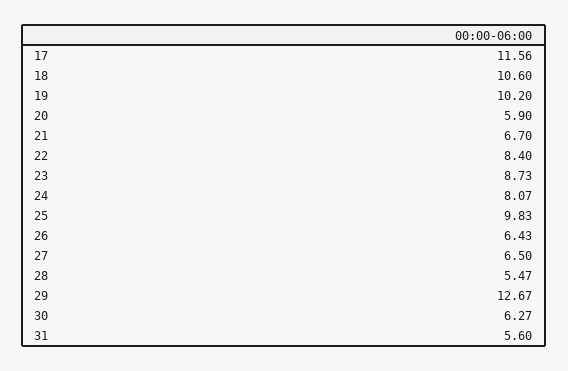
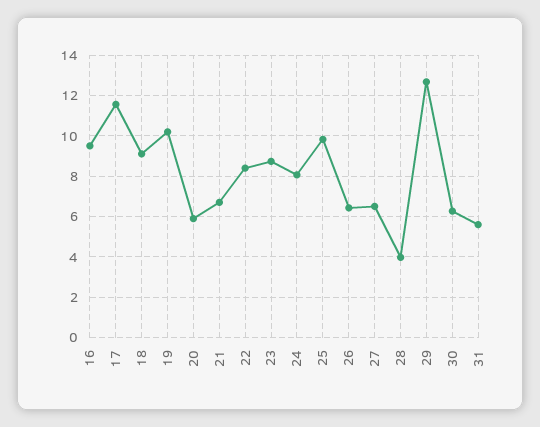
18: 10.6 -> 9
28: 5.47 -> 4
16: none -> 9.5

